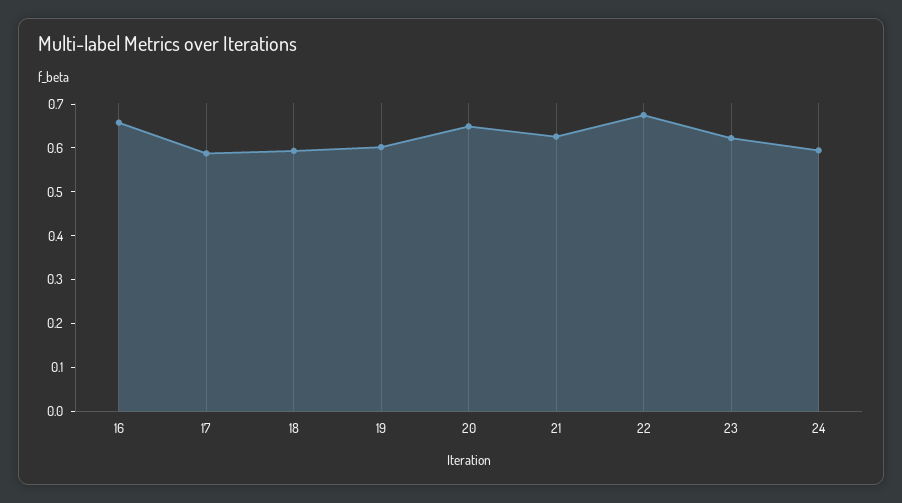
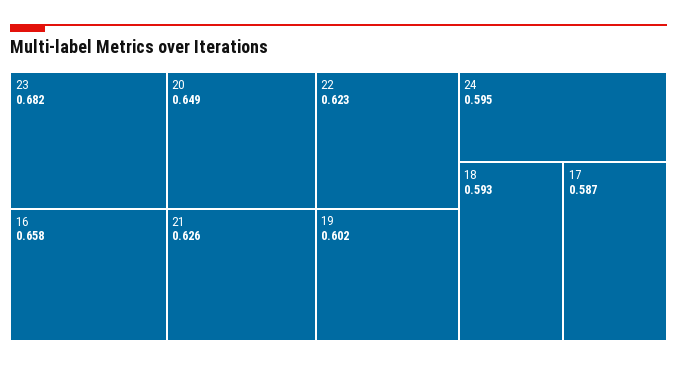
22: 0.68 -> 0.623
23: 0.62 -> 0.682

